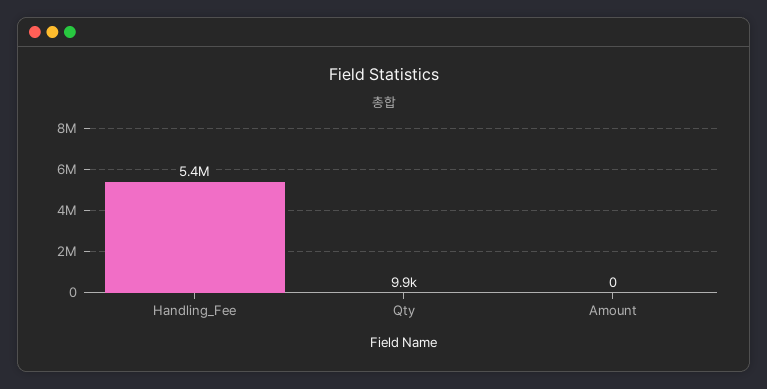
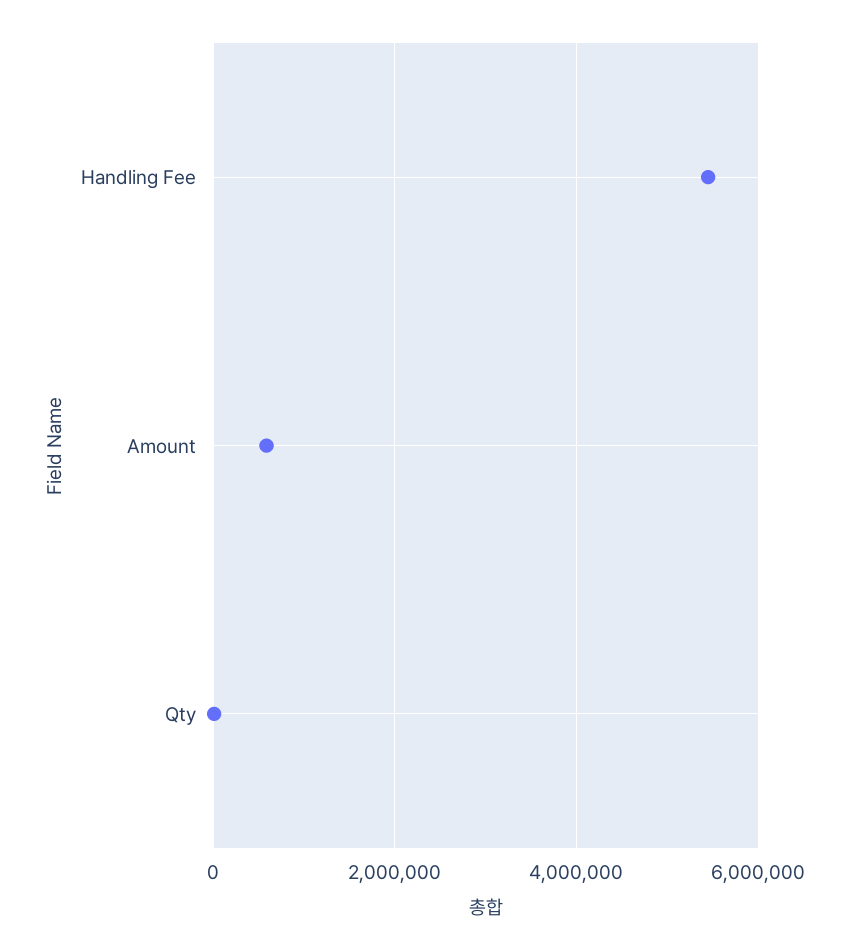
Amount: 0 -> 600000

